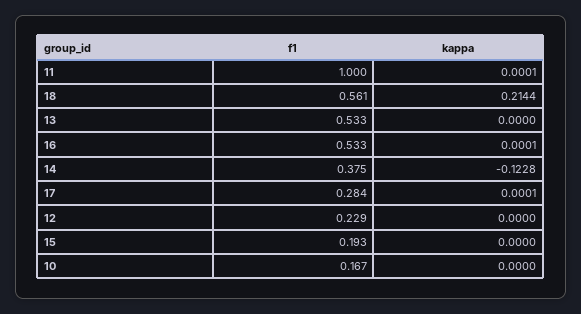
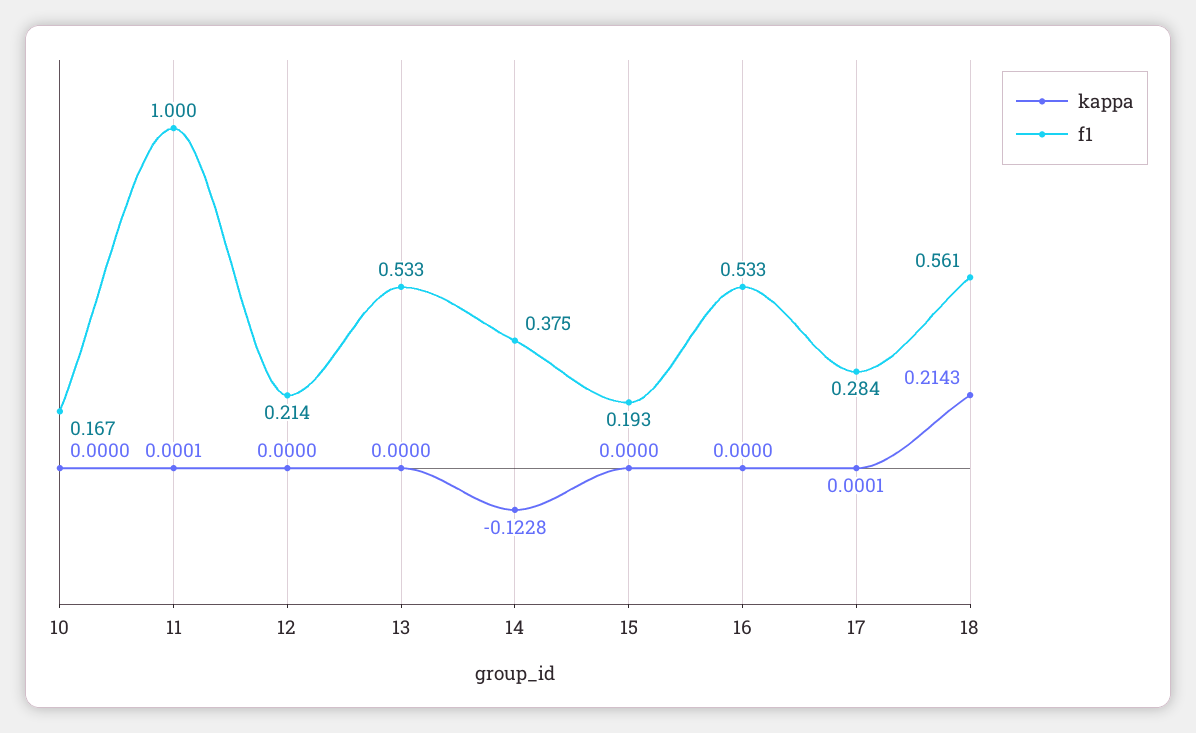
kappa, 18: 0.2144 -> 0.2143
kappa, 16: 0.0001 -> 0
f1, 12: 0.229 -> 0.214

